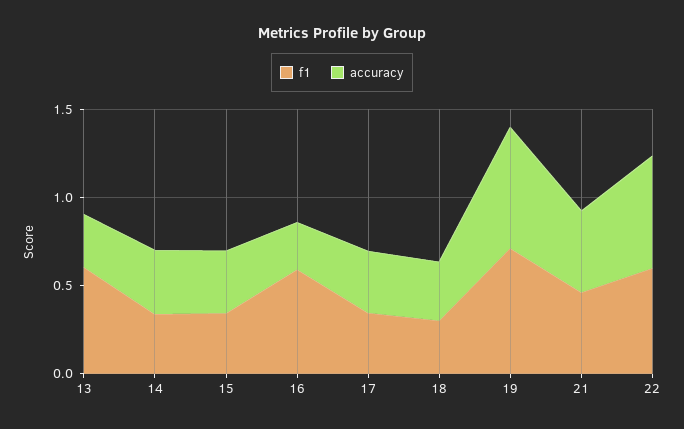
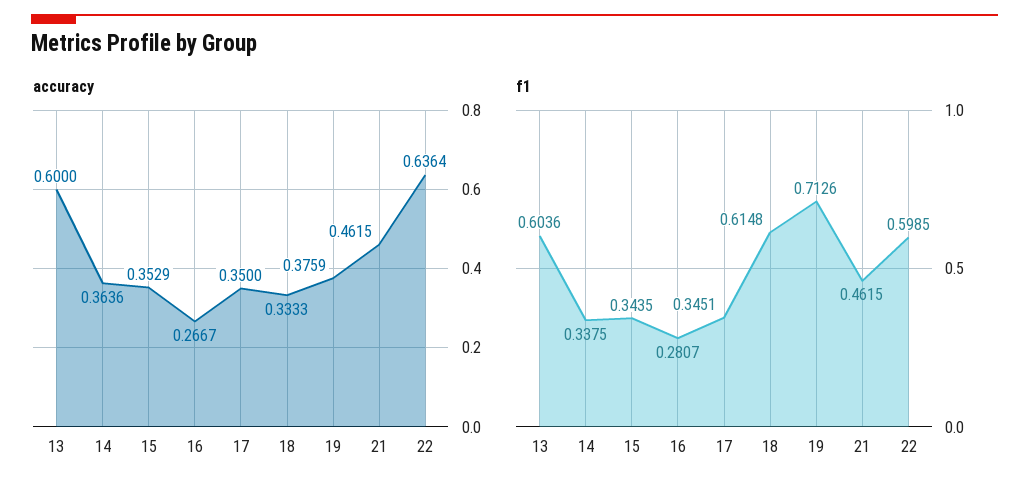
accuracy, 13: 0.3 -> 0.6
f1, 16: 0.6 -> 0.2807
f1, 18: 0.3 -> 0.6148
accuracy, 19: 0.7 -> 0.3759

